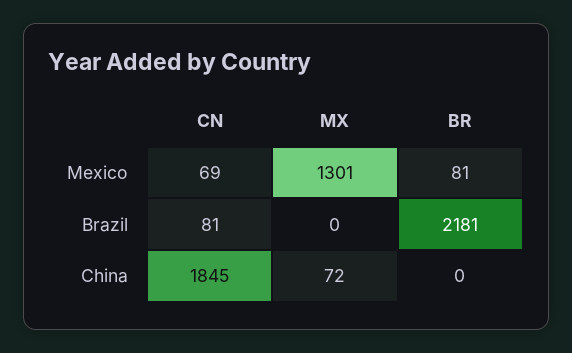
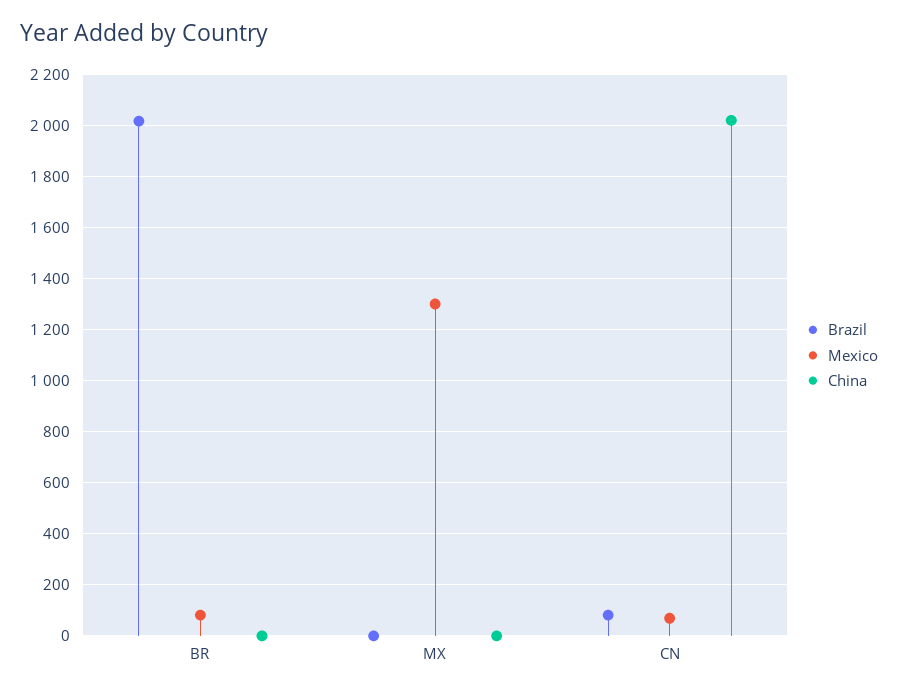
Brazil, BR: 2181 -> 2025
China, CN: 1845 -> 2025
China, MX: 72 -> 0

